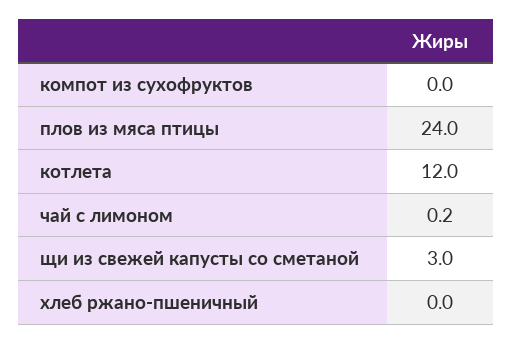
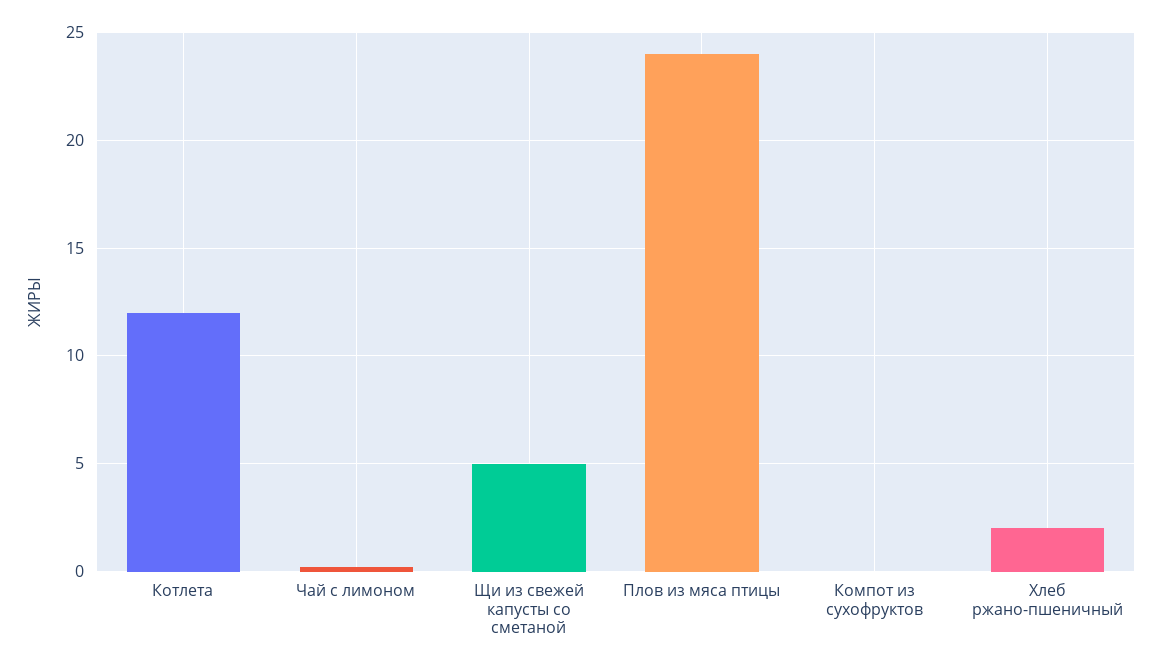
щи из свежей капусты со сметаной: 3 -> 5
хлеб ржано-пшеничный: 0 -> 2

